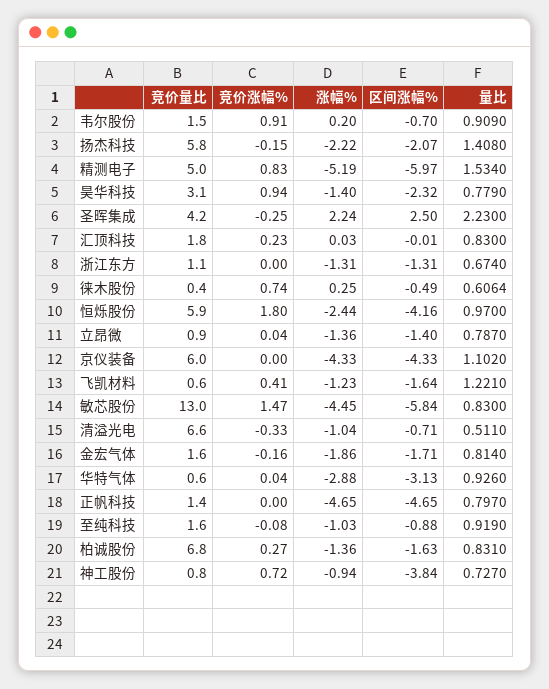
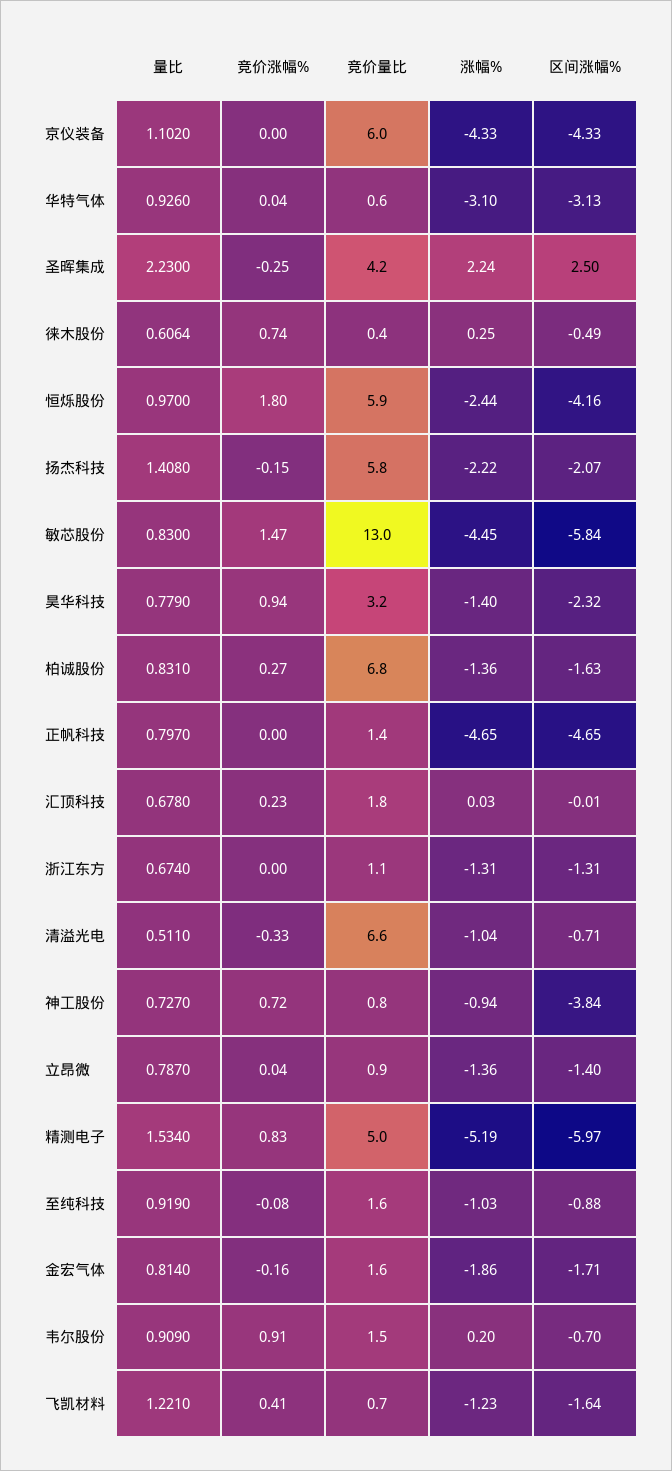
竞价量比, 昊华科技: 3.1 -> 3.2
量比, 汇顶科技: 0.83 -> 0.678
竞价量比, 飞凯材料: 0.6 -> 0.7
涨幅%, 华特气体: -2.88 -> -3.1

